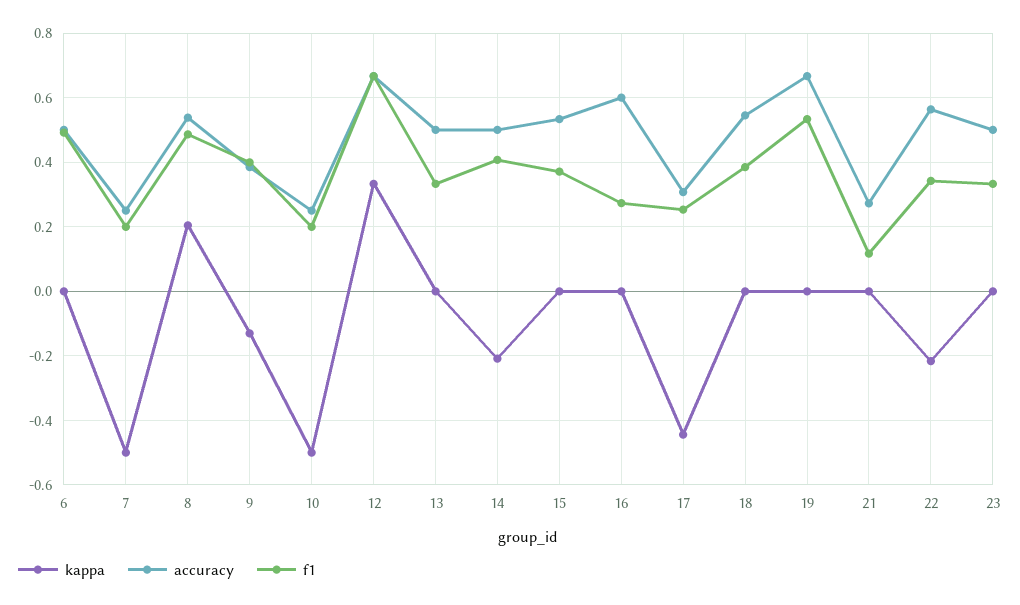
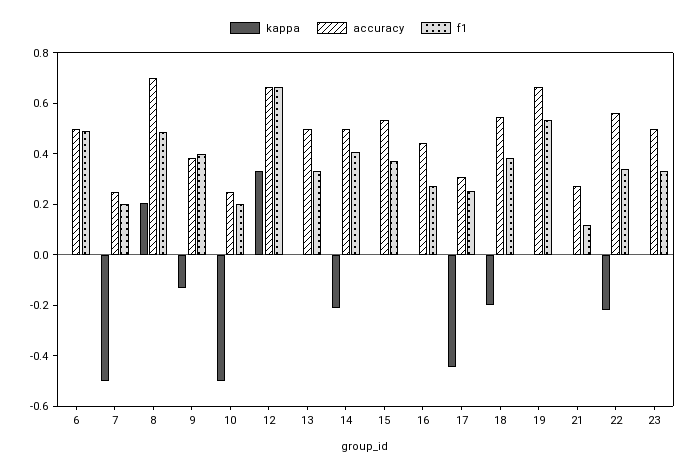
accuracy, 8: 0.54 -> 0.7
accuracy, 16: 0.6 -> 0.45
kappa, 18: 0 -> -0.2

